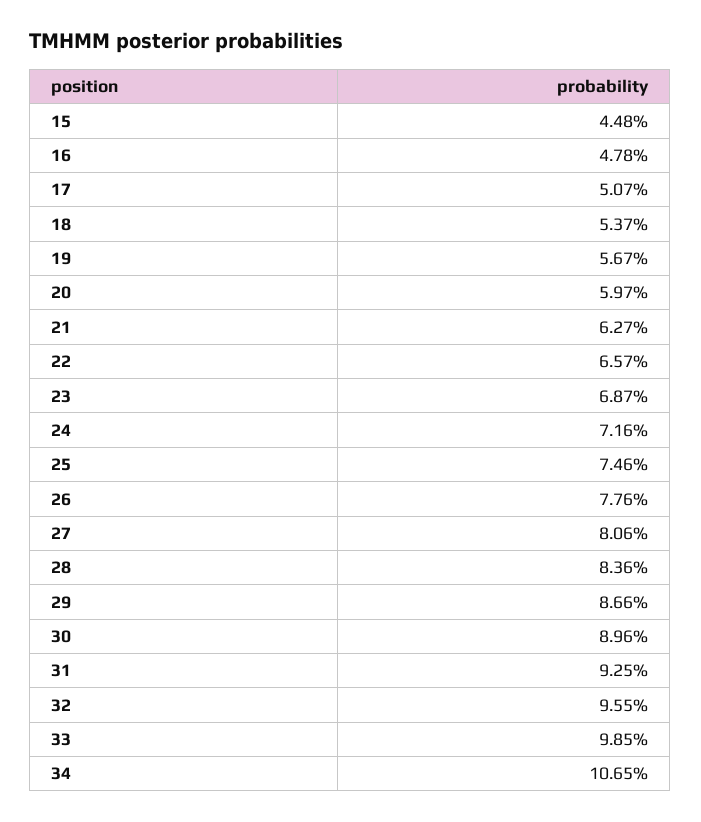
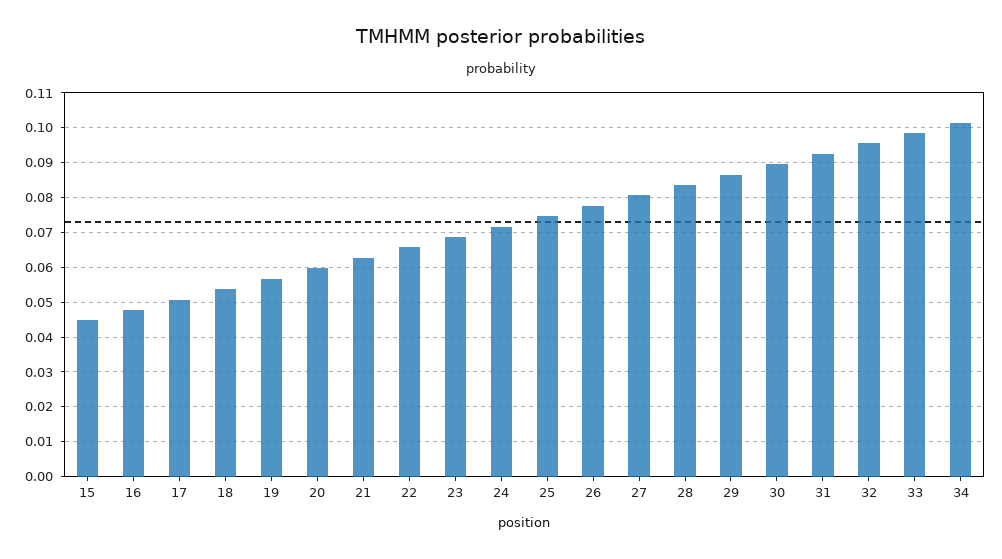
34: 0.1065 -> 0.102

